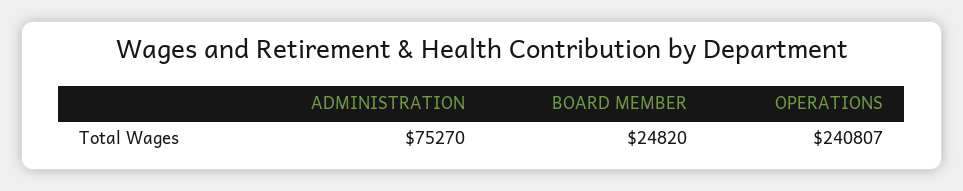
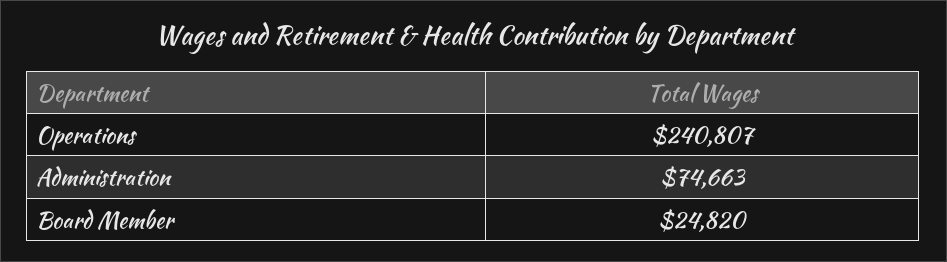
ADMINISTRATION: 75270 -> 74663

